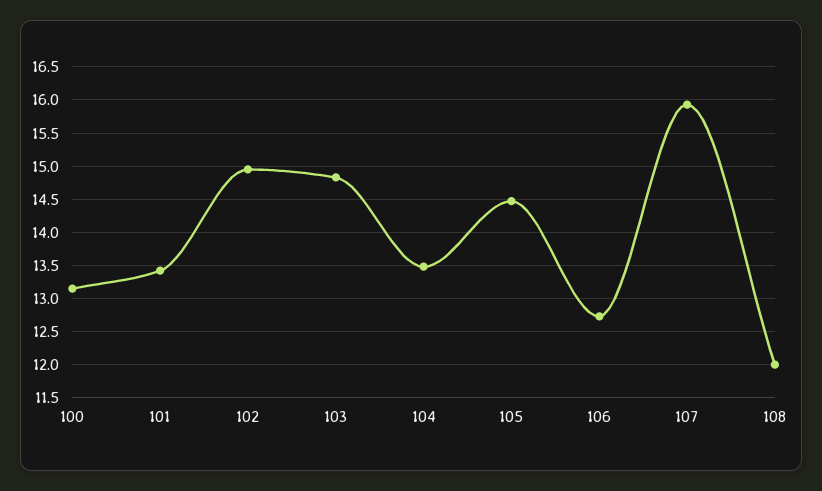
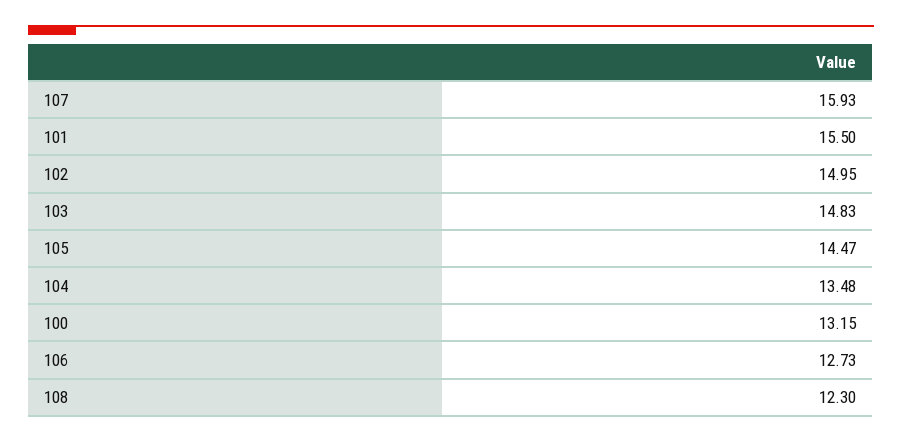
101: 13.4 -> 15.5
108: 12 -> 12.3

